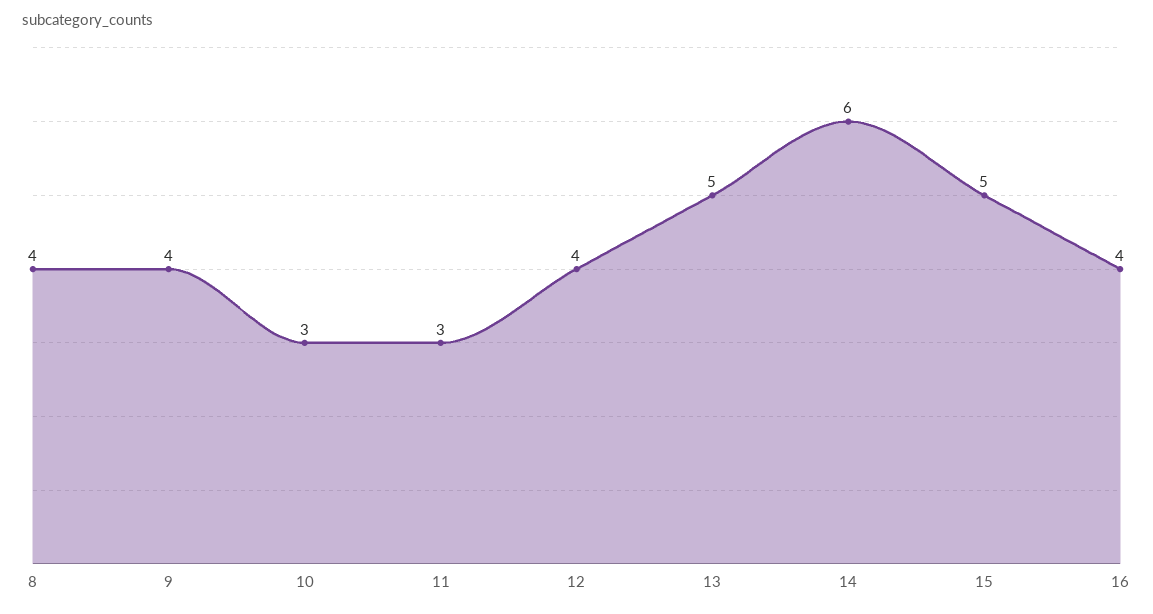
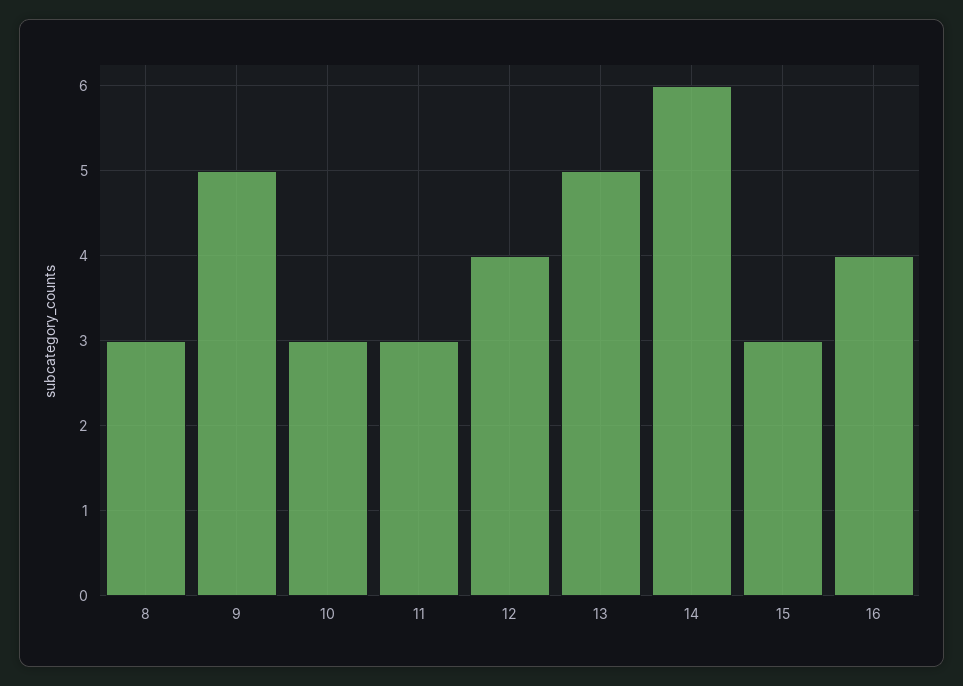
8: 4 -> 3
9: 4 -> 5
15: 5 -> 3

